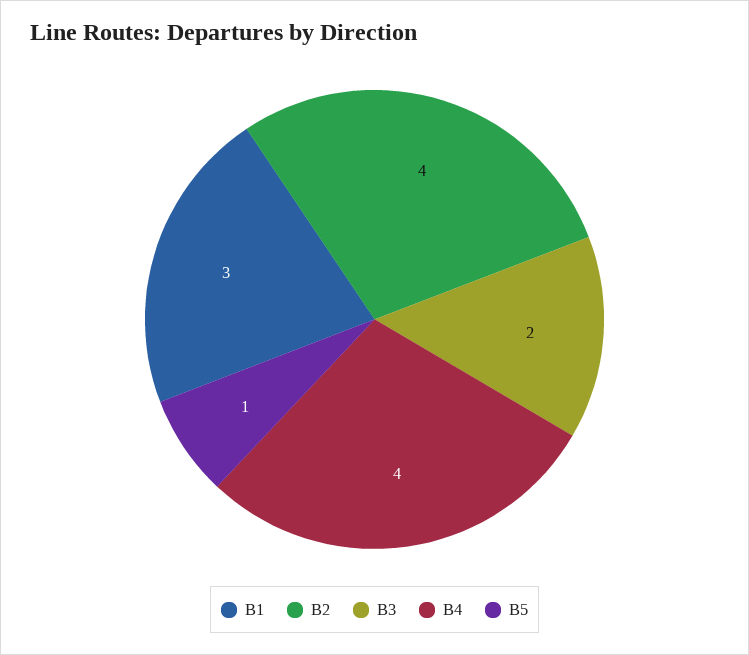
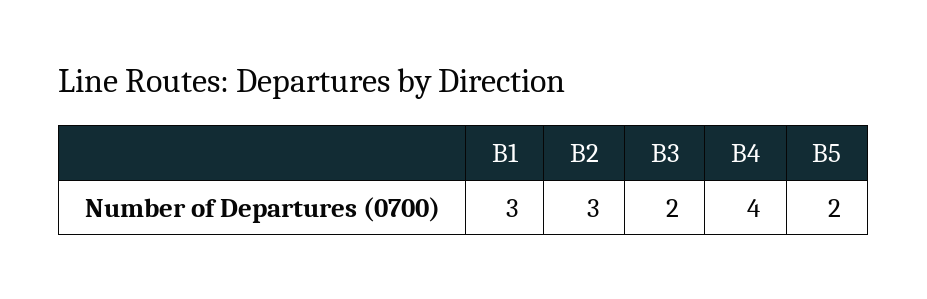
B2: 4 -> 3
B5: 1 -> 2

